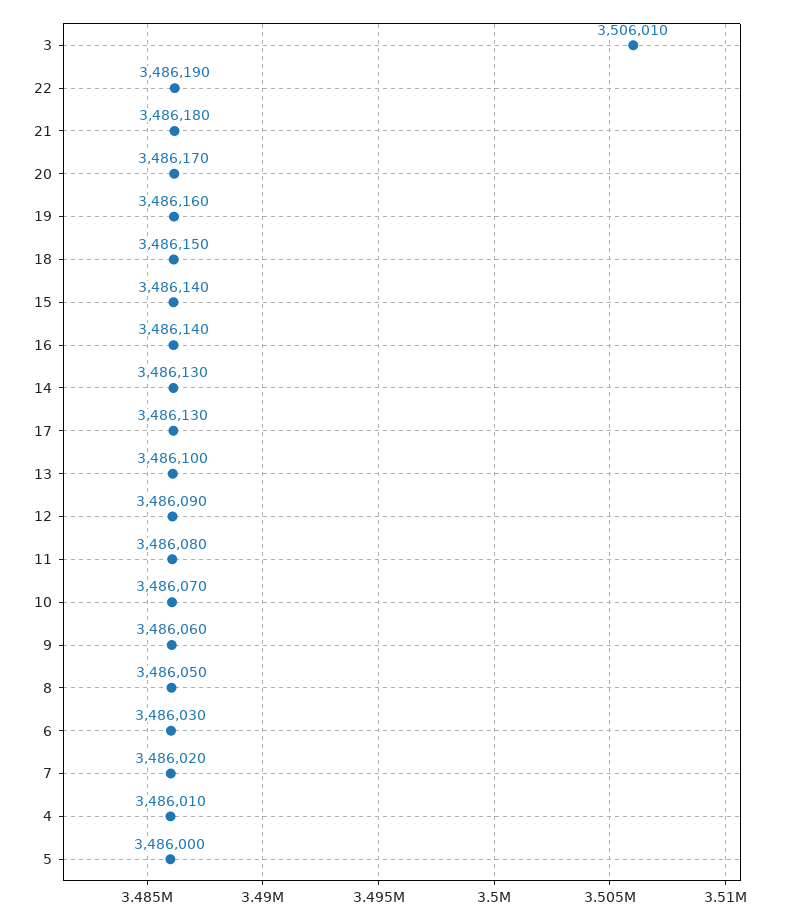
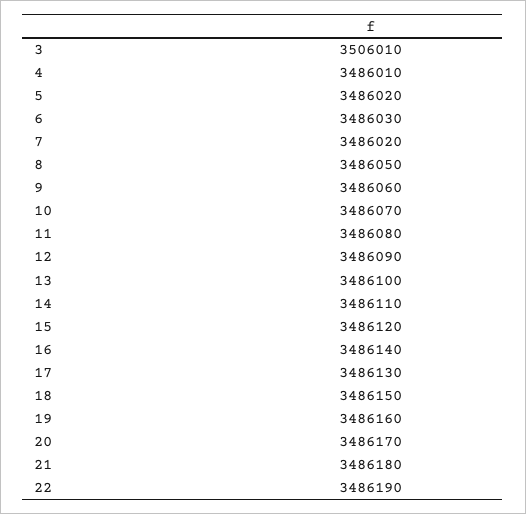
15: 3486140 -> 3486120
14: 3486130 -> 3486110
5: 3486000 -> 3486020

